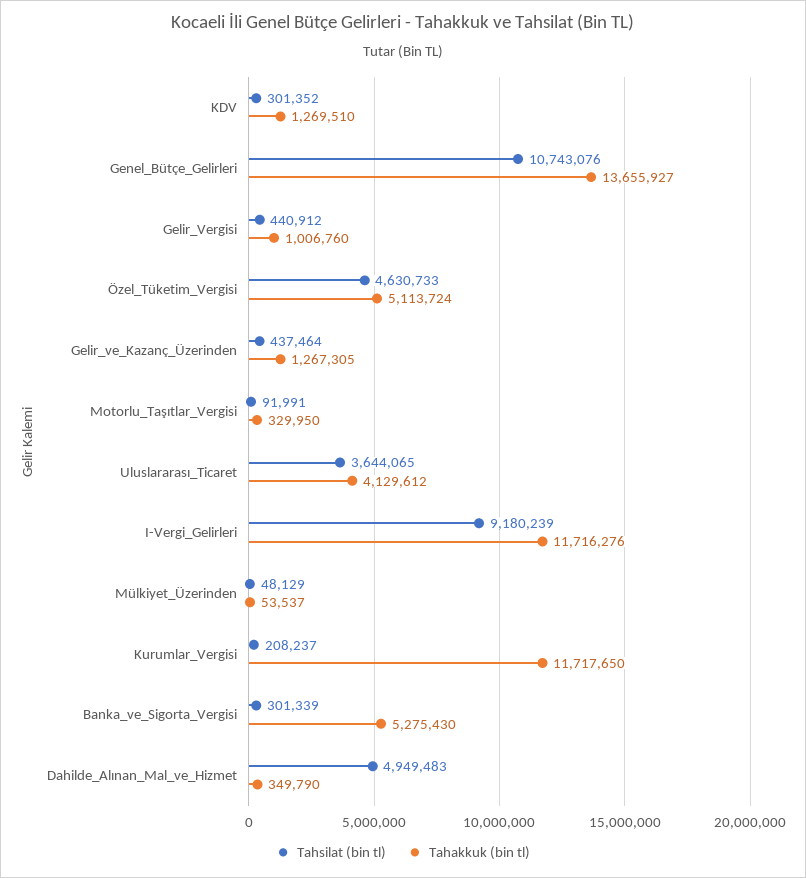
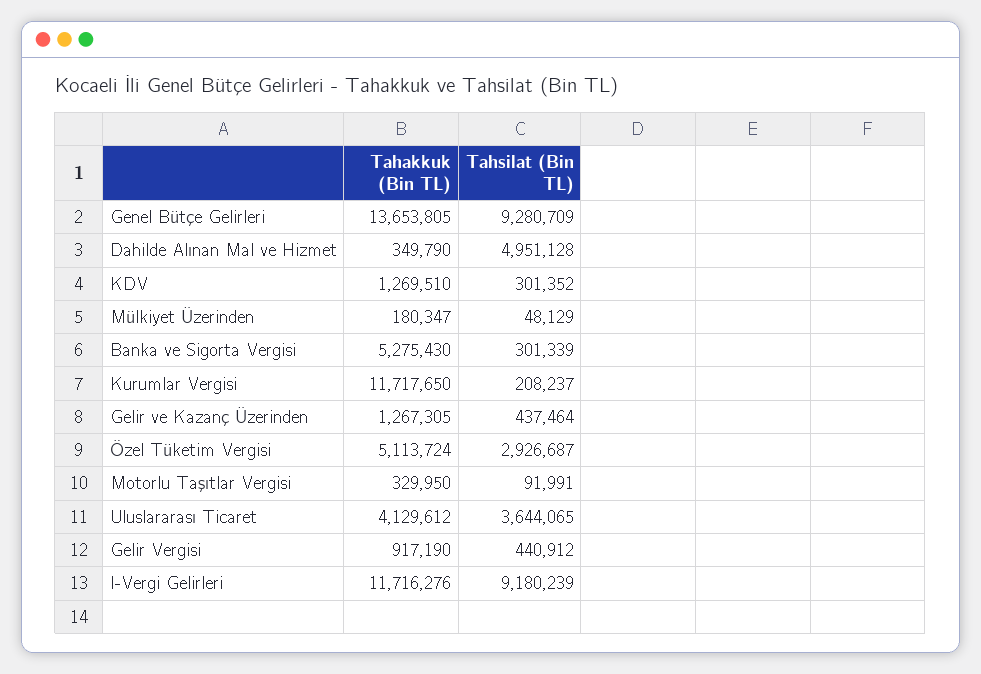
Tahsilat (bin tl), Genel_Bütçe_Gelirleri: 10743076 -> 9280709
Tahakkuk (bin tl), Genel_Bütçe_Gelirleri: 13655927 -> 13653805
Tahakkuk (bin tl), Gelir_Vergisi: 1006760 -> 917190
Tahsilat (bin tl), Özel_Tüketim_Vergisi: 4630733 -> 2926687
Tahakkuk (bin tl), Mülkiyet_Üzerinden: 53537 -> 180347
Tahsilat (bin tl), Dahilde_Alınan_Mal_ve_Hizmet: 4949483 -> 4951128

